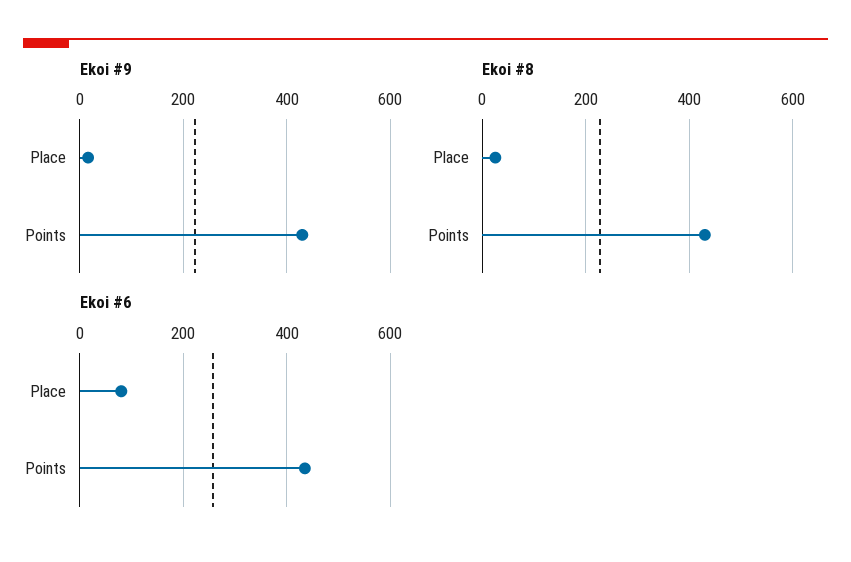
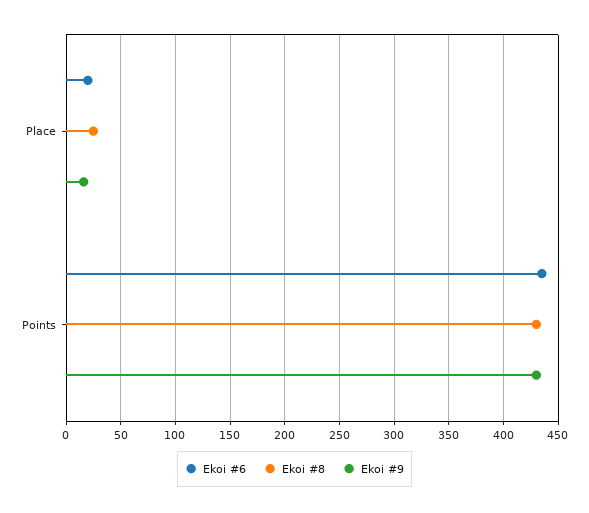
Ekoi #6, Place: 80 -> 20

